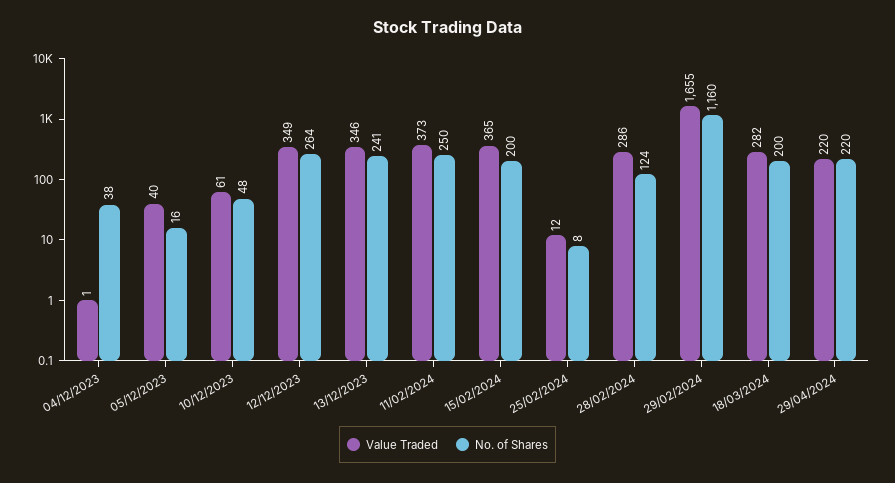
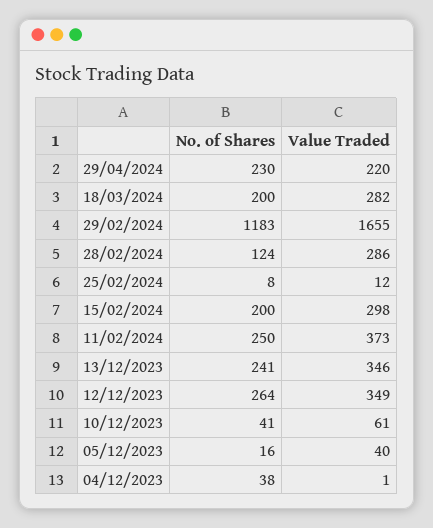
No. of Shares, 10/12/2023: 48 -> 41
Value Traded, 15/02/2024: 365 -> 298
No. of Shares, 29/02/2024: 1160 -> 1183
No. of Shares, 29/04/2024: 220 -> 230

